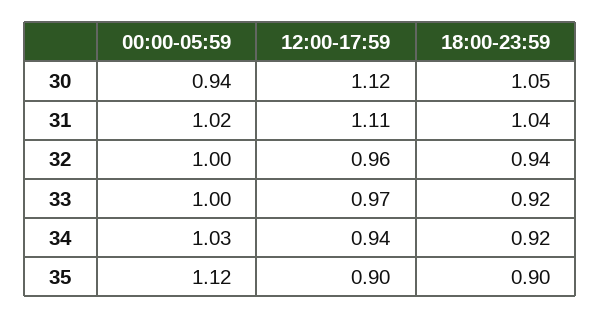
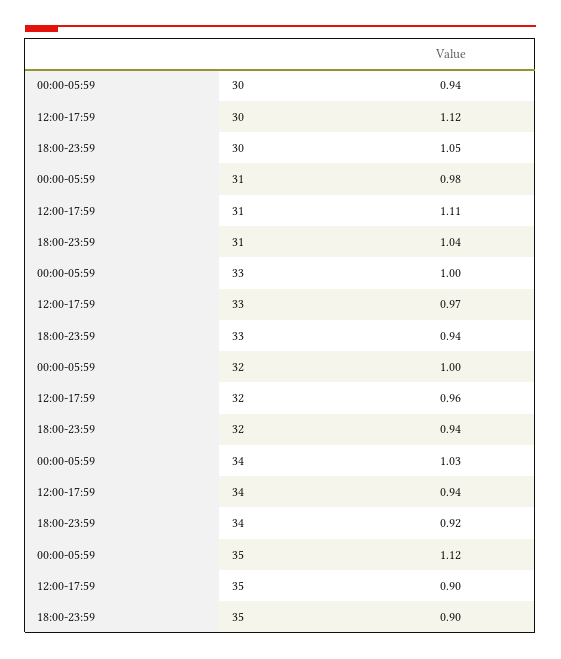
00:00-05:59, 31: 1.02 -> 0.98
18:00-23:59, 33: 0.92 -> 0.94

